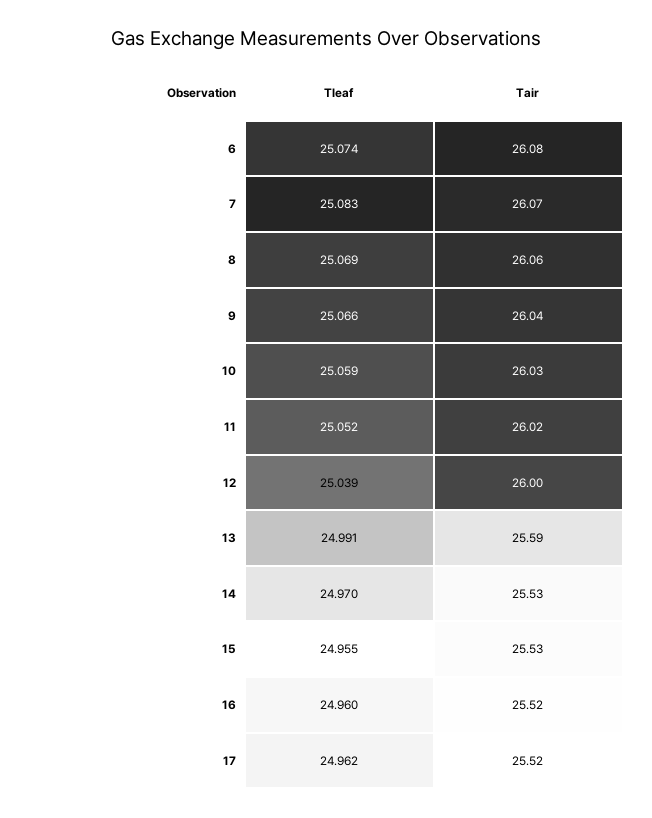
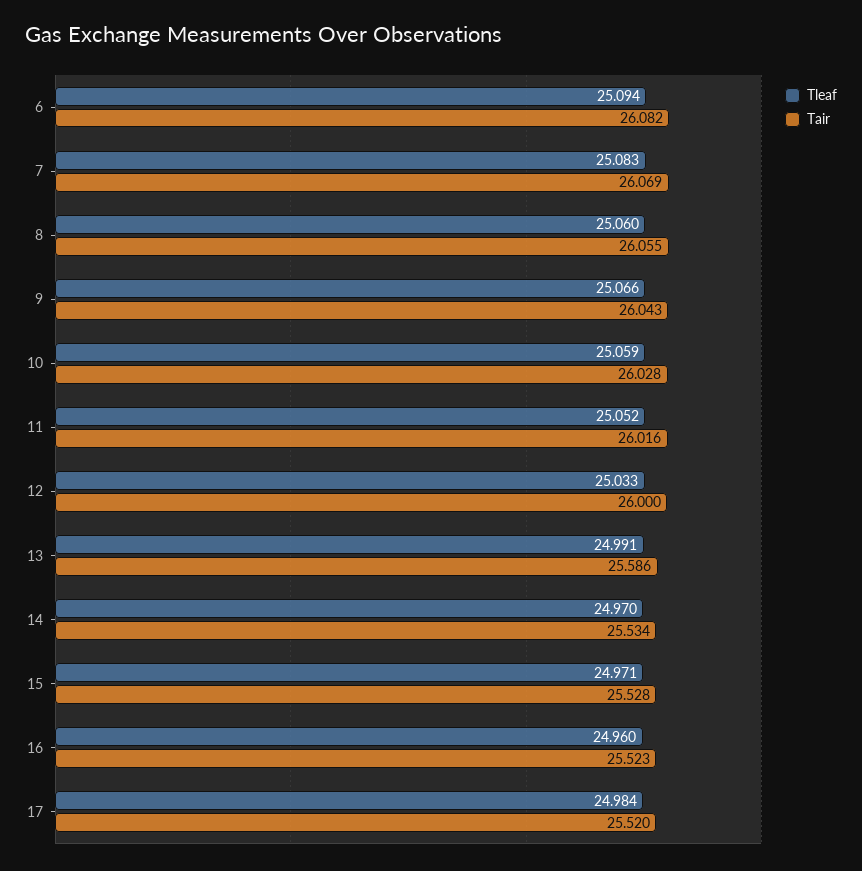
Tleaf, 6: 25.074 -> 25.094
Tleaf, 8: 25.069 -> 25.06
Tleaf, 12: 25.039 -> 25.033
Tleaf, 15: 24.955 -> 24.971
Tleaf, 17: 24.962 -> 24.984

